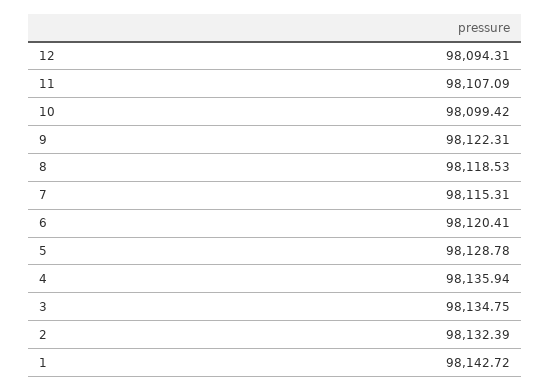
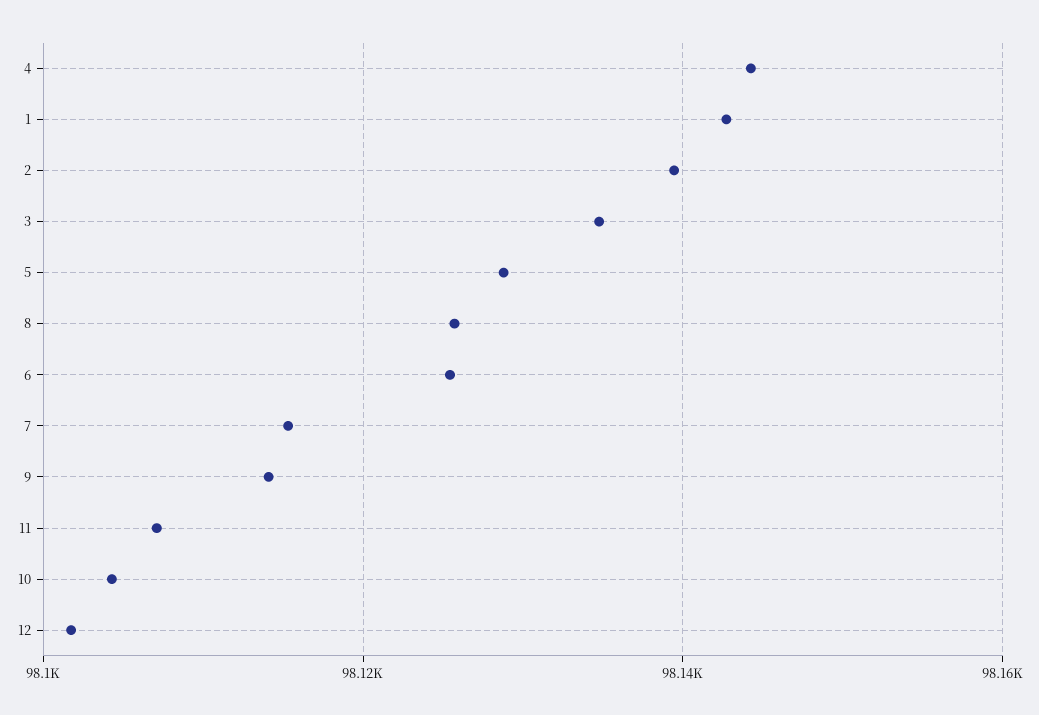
12: 98094.31 -> 98102
10: 98099.42 -> 98104
9: 98122.31 -> 98114
8: 98118.53 -> 98126
6: 98120.41 -> 98126
4: 98135.94 -> 98144
2: 98132.39 -> 98140

